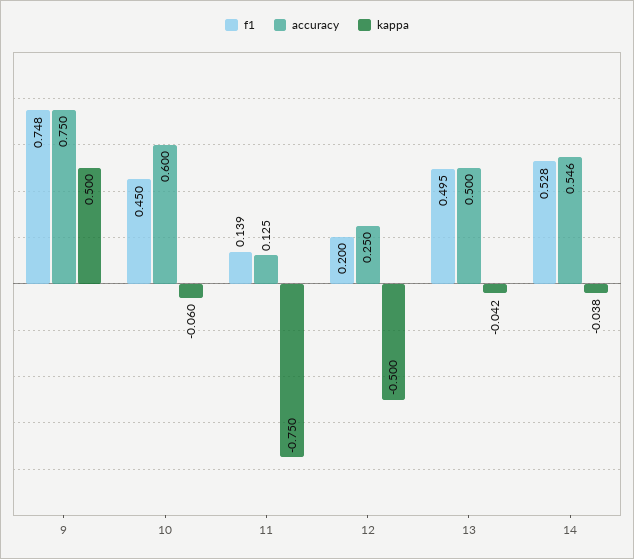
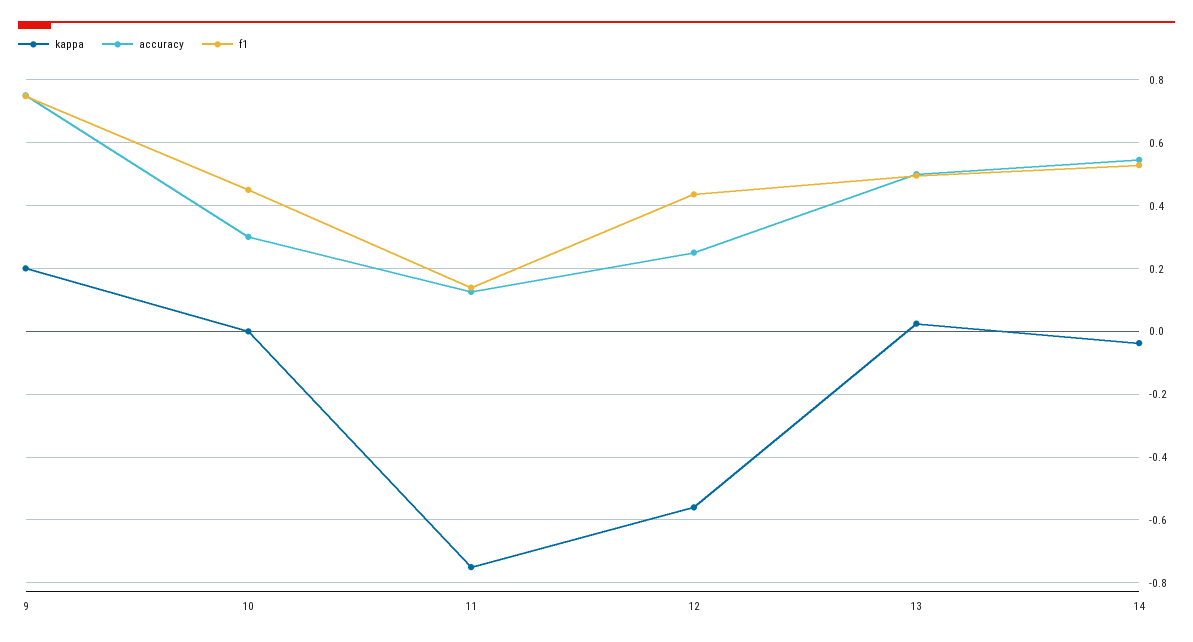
kappa, 9: 0.5 -> 0.2
accuracy, 10: 0.6 -> 0.3
kappa, 10: -0.06 -> 0
f1, 12: 0.2 -> 0.44
kappa, 12: -0.5 -> -0.56
kappa, 13: -0.042 -> 0.02

